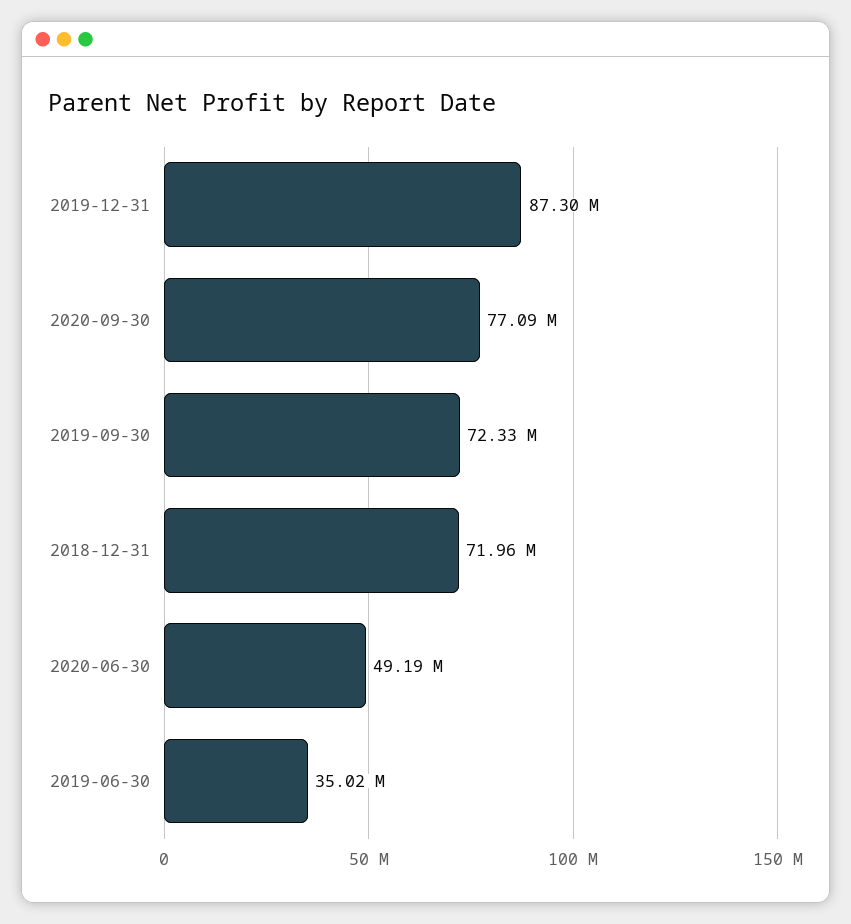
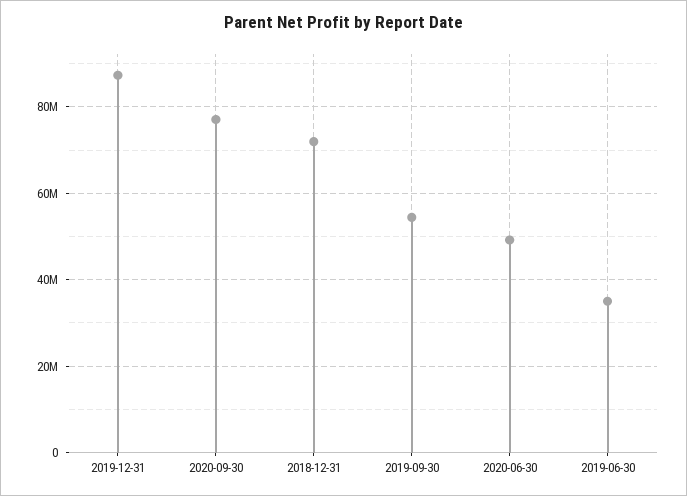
2019-09-30: 72330000 -> 54000000

